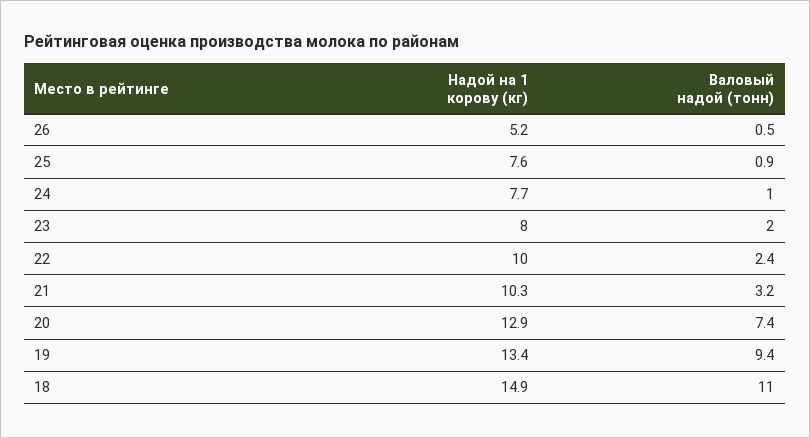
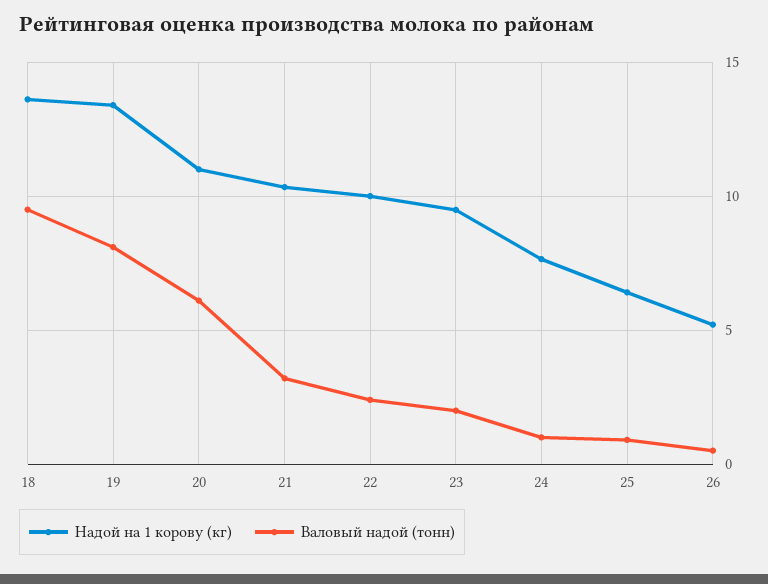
Надой на 1 корову (кг), 25: 7.6 -> 6.5
Надой на 1 корову (кг), 23: 8 -> 9.5
Надой на 1 корову (кг), 20: 12.9 -> 11
Валовый надой (тонн), 20: 7.4 -> 6
Валовый надой (тонн), 19: 9.4 -> 8
Надой на 1 корову (кг), 18: 14.9 -> 13.5
Валовый надой (тонн), 18: 11 -> 9.5

